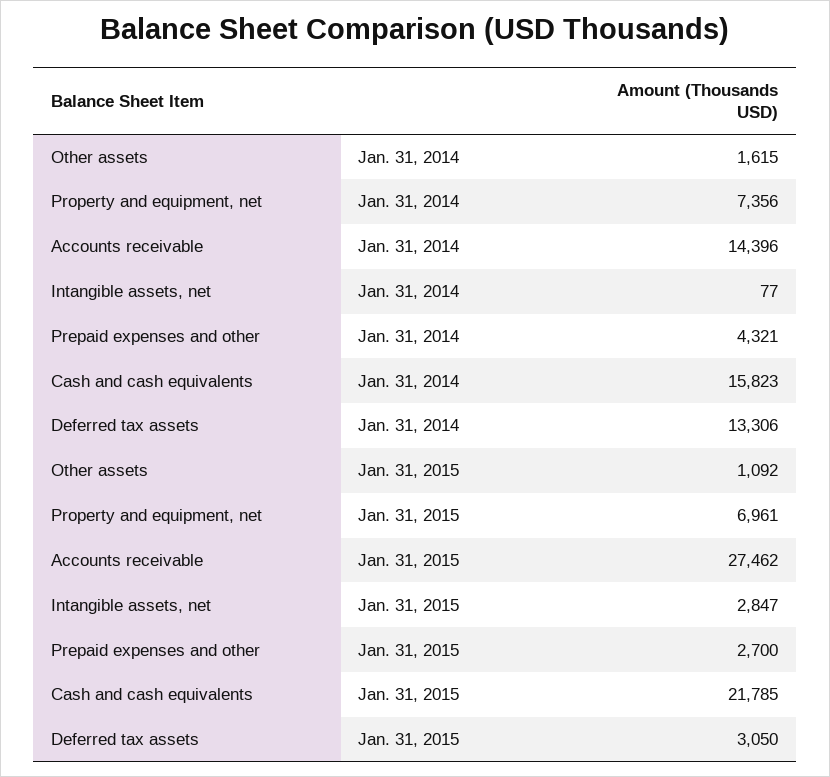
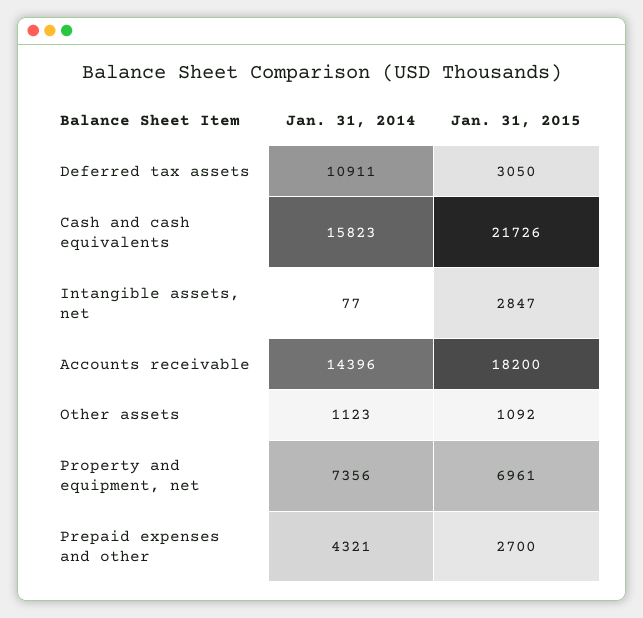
Other assets, Jan. 31, 2014: 1615 -> 1123
Deferred tax assets, Jan. 31, 2014: 13306 -> 10911
Accounts receivable, Jan. 31, 2015: 27462 -> 18200
Cash and cash equivalents, Jan. 31, 2015: 21785 -> 21726

